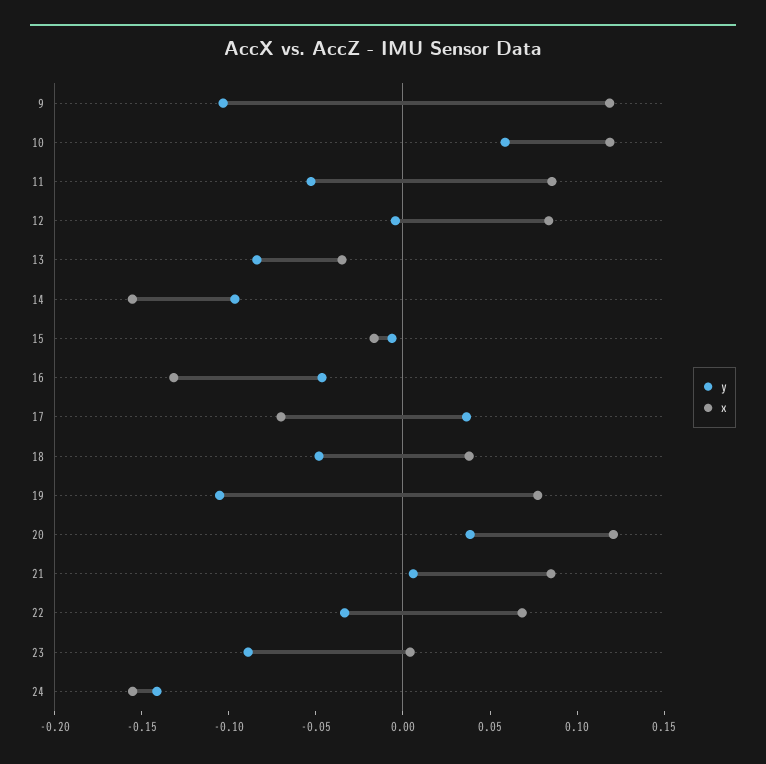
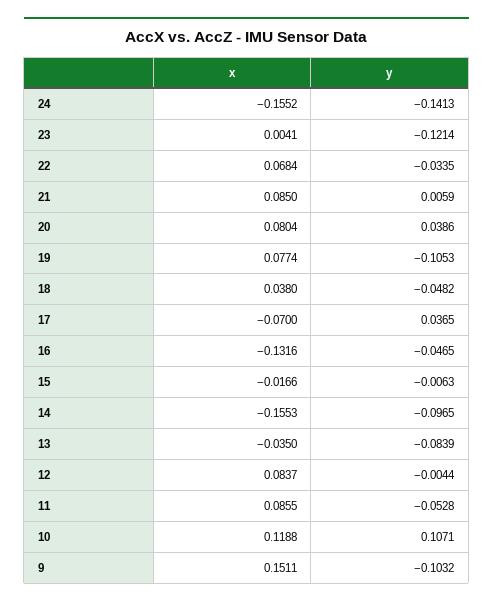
x, 9: 0.12 -> 0.1511
y, 10: 0.06 -> 0.1071
x, 20: 0.12 -> 0.0804
y, 23: -0.09 -> -0.1214

